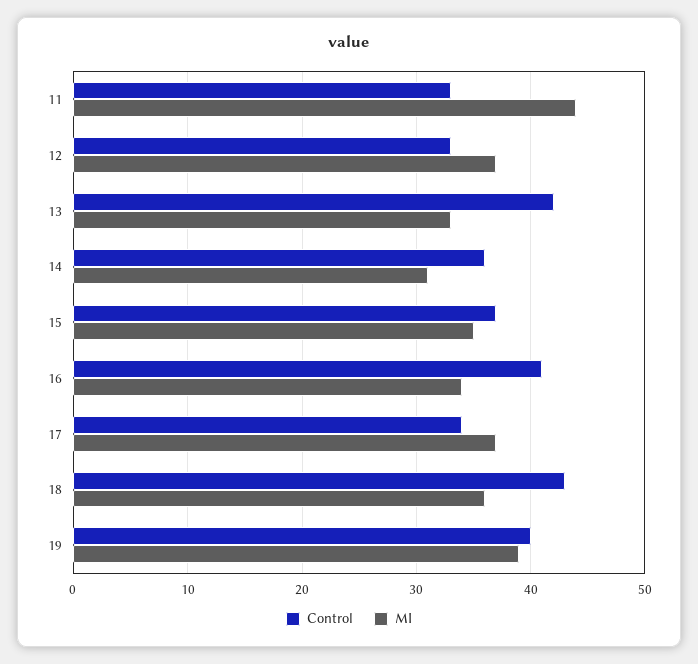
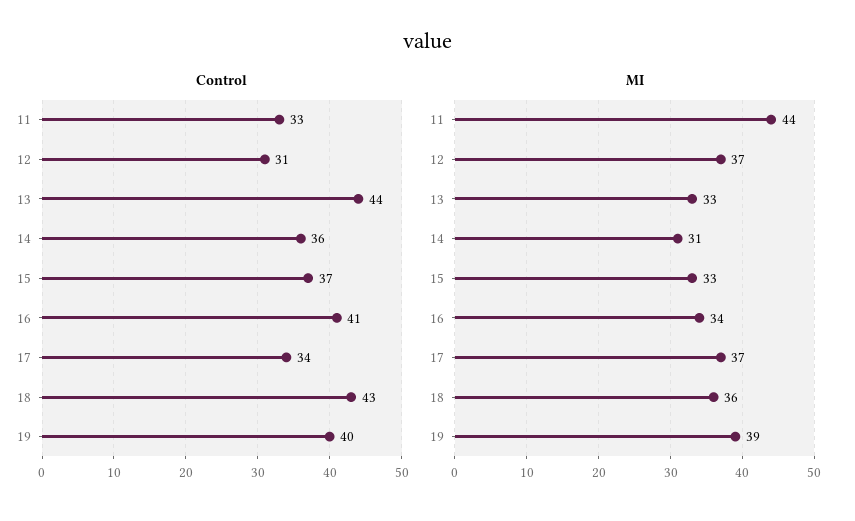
Control, 12: 33 -> 31
Control, 13: 42 -> 44
MI, 15: 35 -> 33

